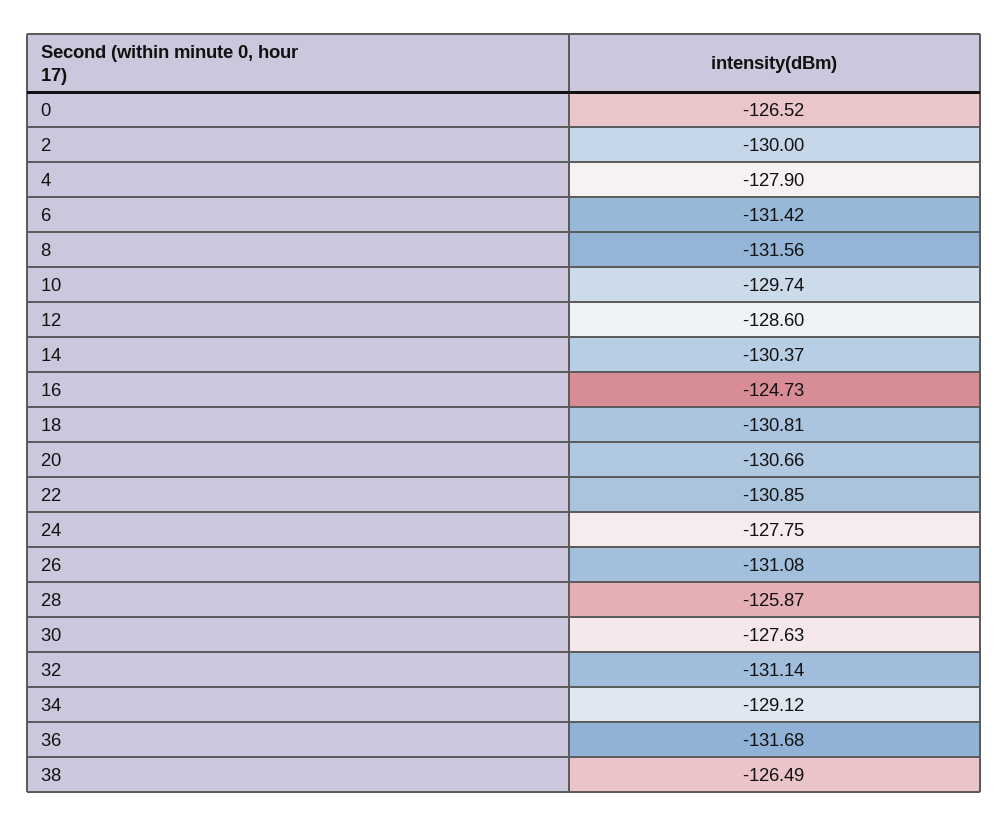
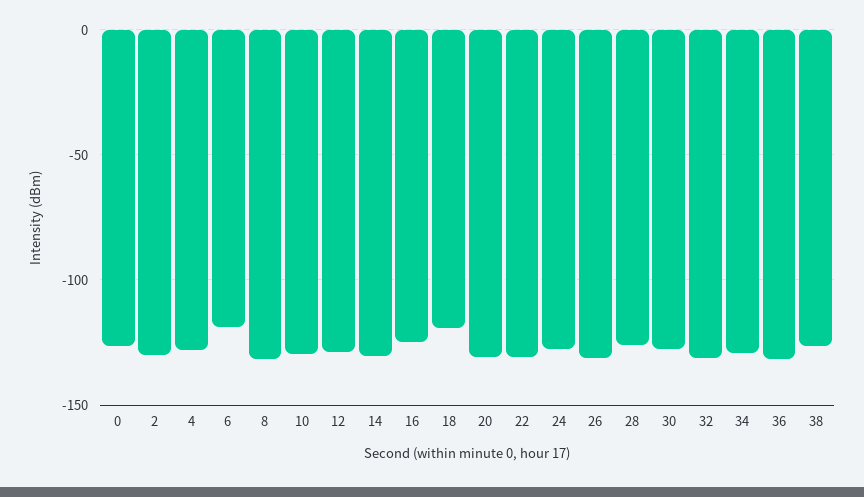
6: -131.42 -> -120
18: -130.81 -> -120

